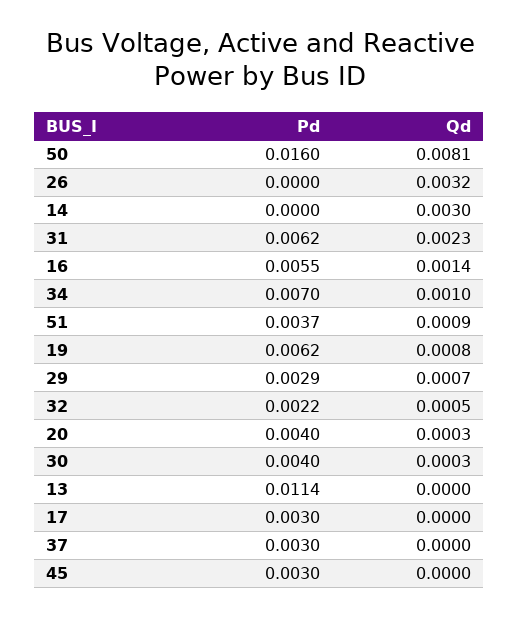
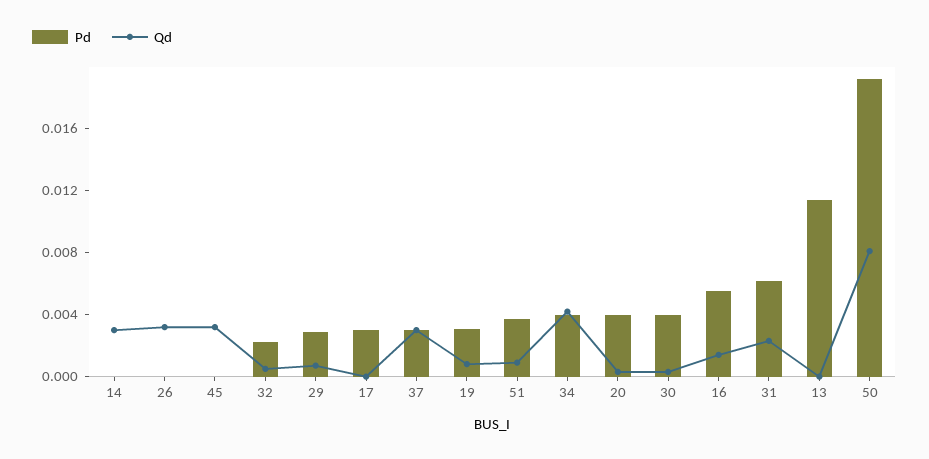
Pd, 50: 0.016 -> 0.019
Pd, 34: 0.007 -> 0.004
Qd, 34: 0.001 -> 0.004
Pd, 19: 0.0062 -> 0.003
Qd, 37: 0 -> 0.003
Pd, 45: 0.003 -> 0
Qd, 45: 0 -> 0.003

